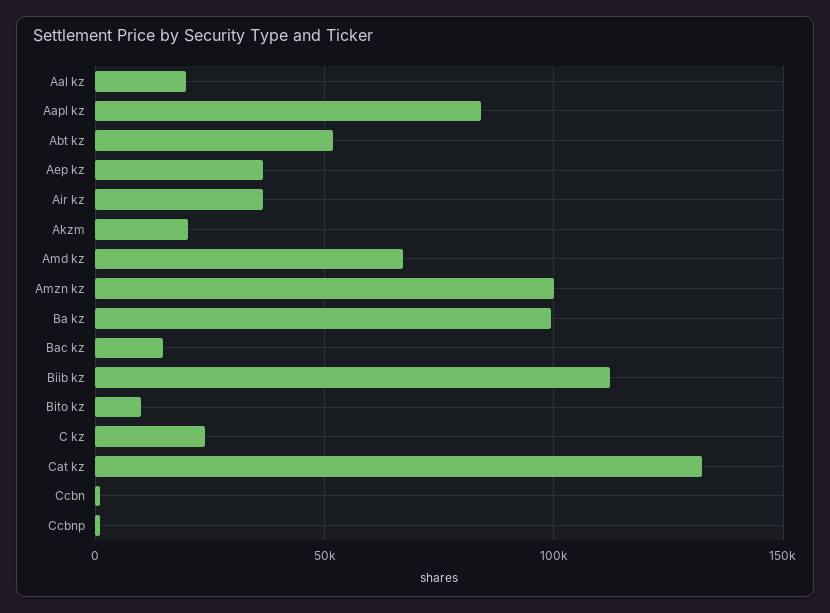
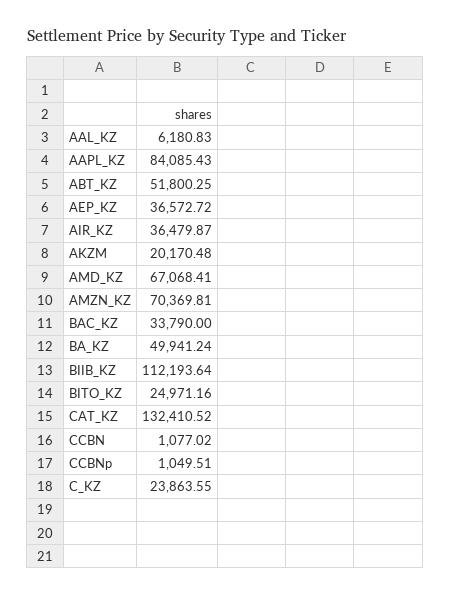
Aal kz: 20000 -> 6180.83
Amzn kz: 100000 -> 70369.81
Ba kz: 100000 -> 49941.24
Bac kz: 15000 -> 33790
Bito kz: 10000 -> 24971.16

